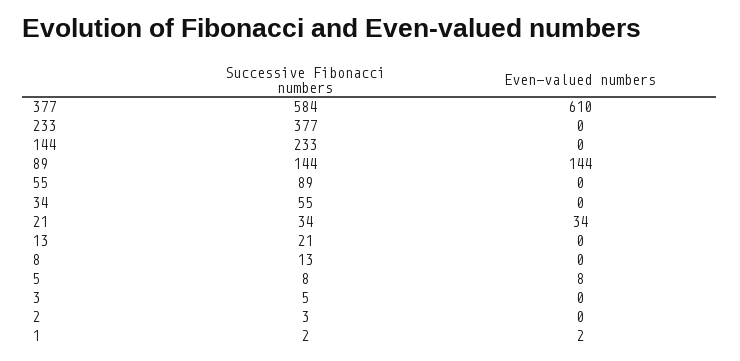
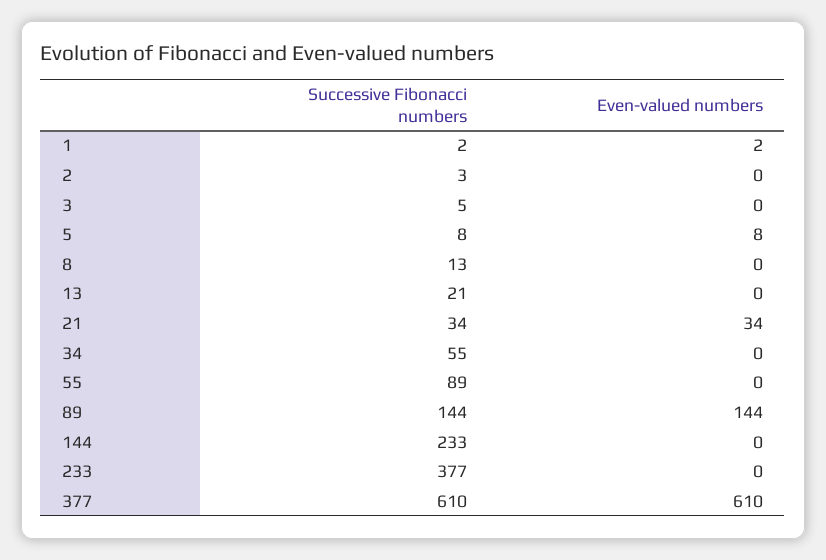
Successive Fibonacci numbers, 377: 584 -> 610

